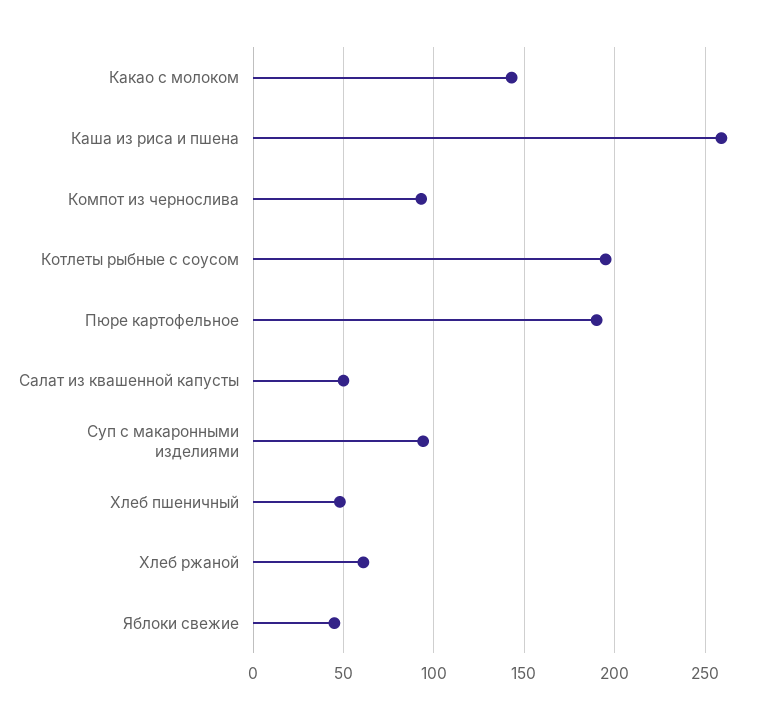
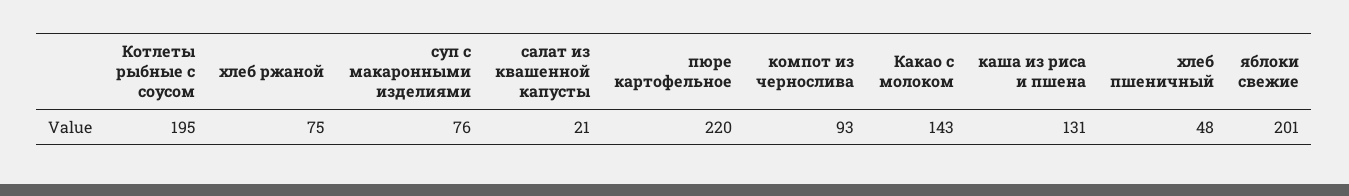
Каша из риса и пшена: 260 -> 131
Пюре картофельное: 190 -> 220
Салат из квашенной капусты: 50 -> 21
Суп с макаронными изделиями: 95 -> 76
Хлеб ржаной: 60 -> 75
Яблоки свежие: 45 -> 201

